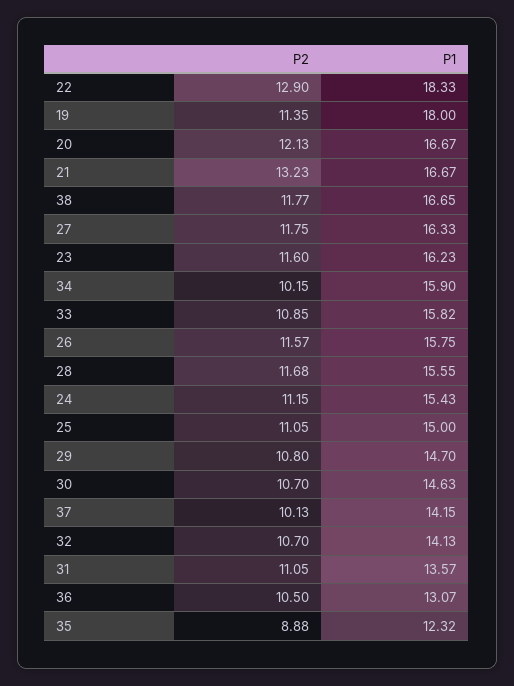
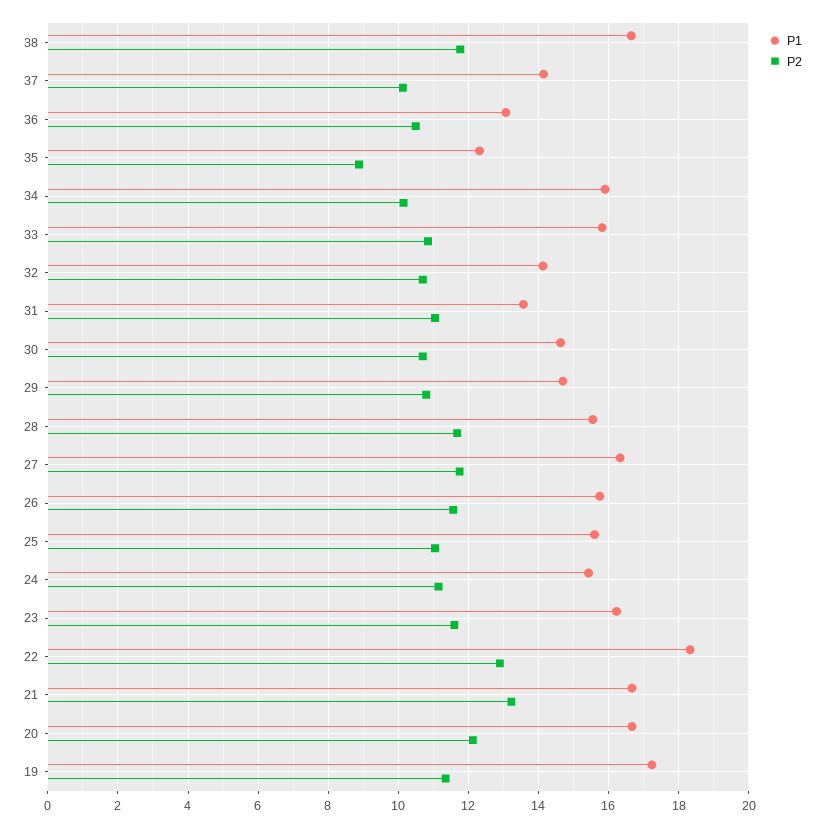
P1, 19: 18 -> 17.2
P1, 25: 15 -> 15.6

